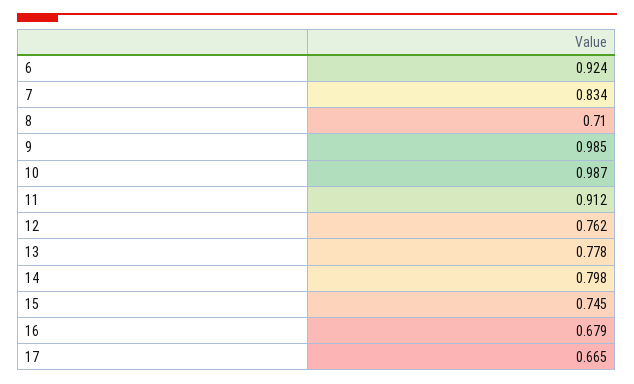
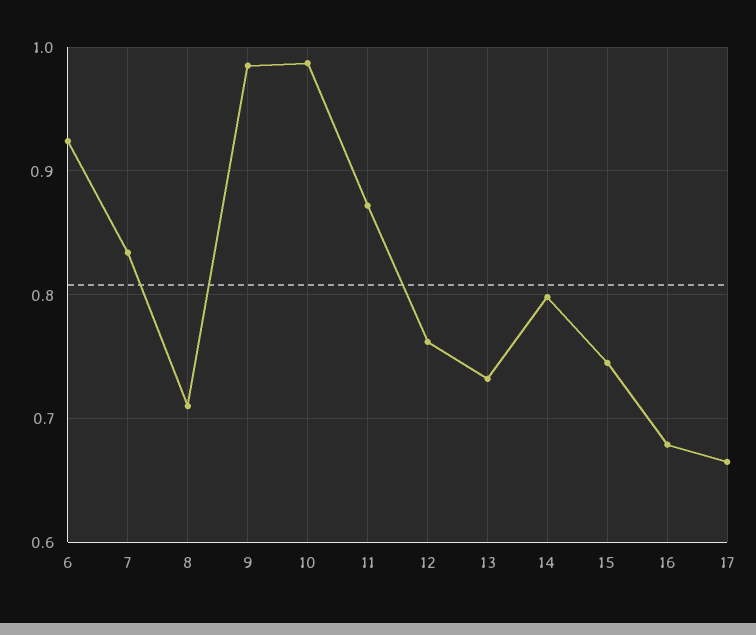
11: 0.912 -> 0.87
13: 0.778 -> 0.73

